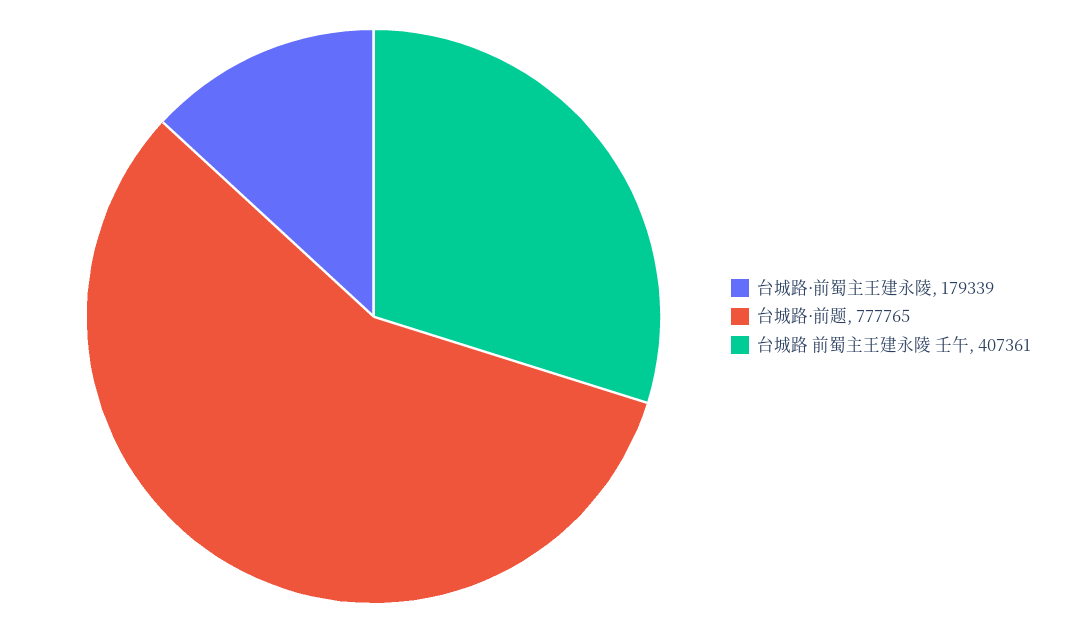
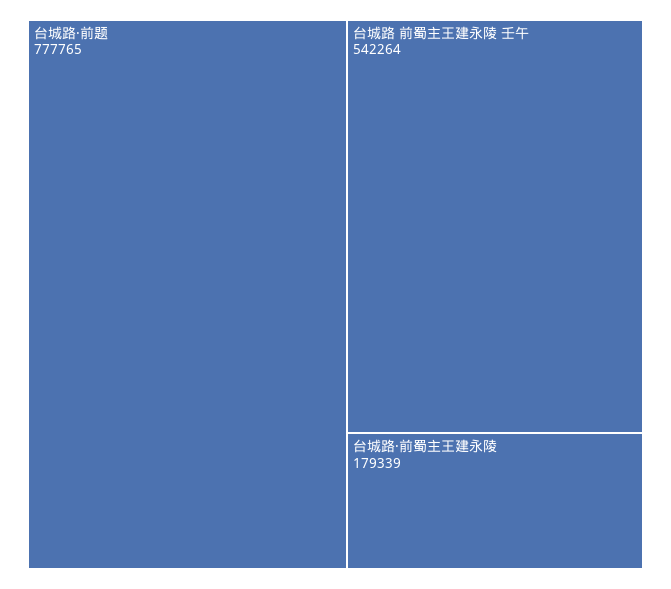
台城路 前蜀主王建永陵 壬午: 407361 -> 542264

